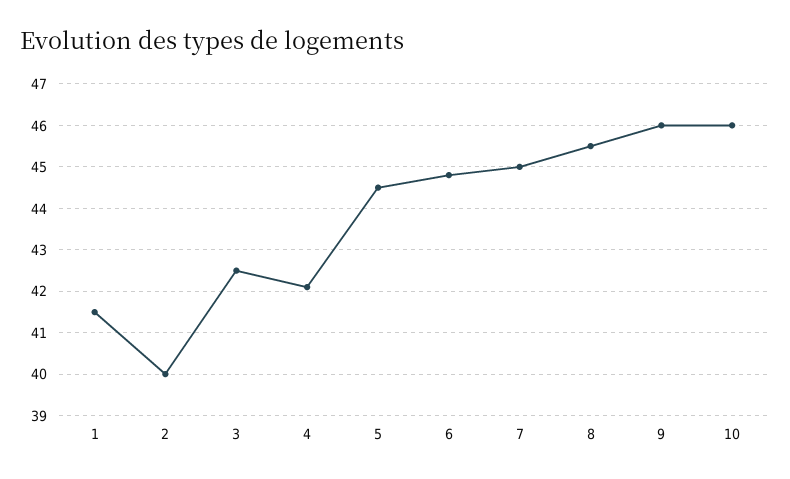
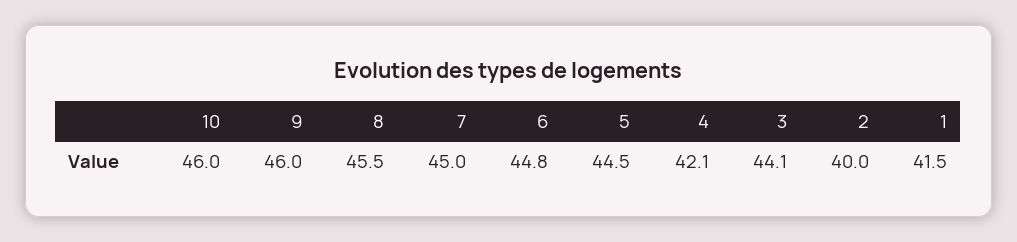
3: 42.5 -> 44.1

